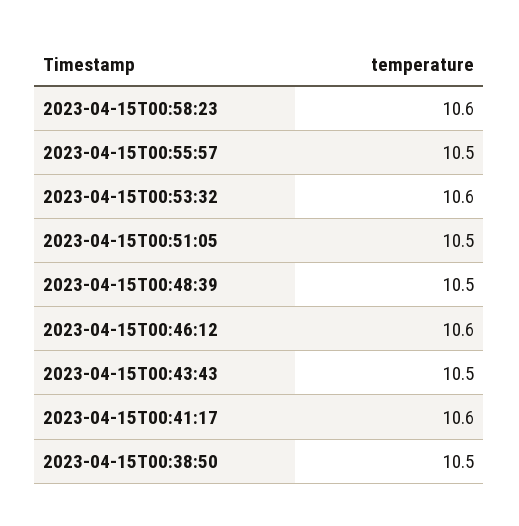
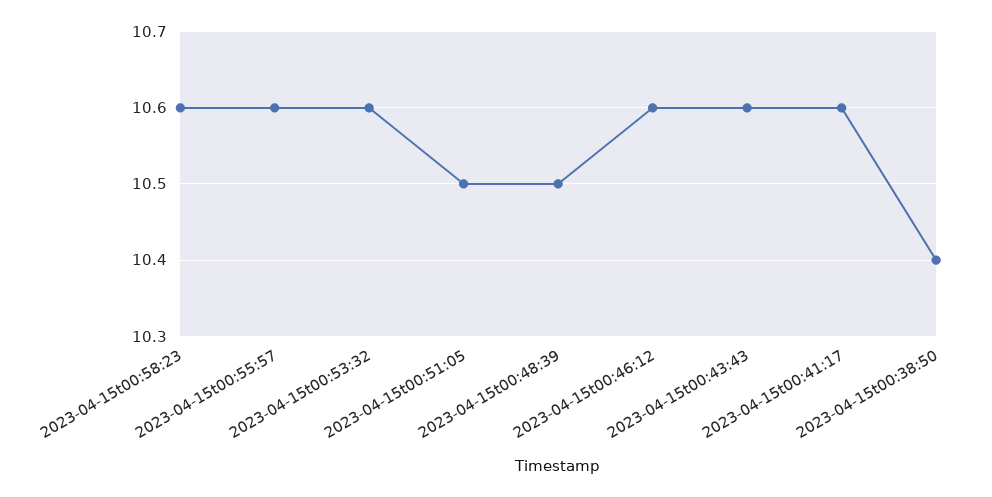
2023-04-15T00:55:57: 10.5 -> 10.6
2023-04-15T00:43:43: 10.5 -> 10.6
2023-04-15T00:38:50: 10.5 -> 10.4

